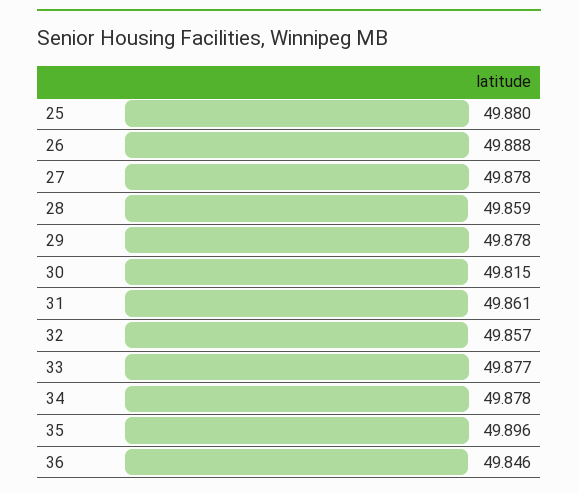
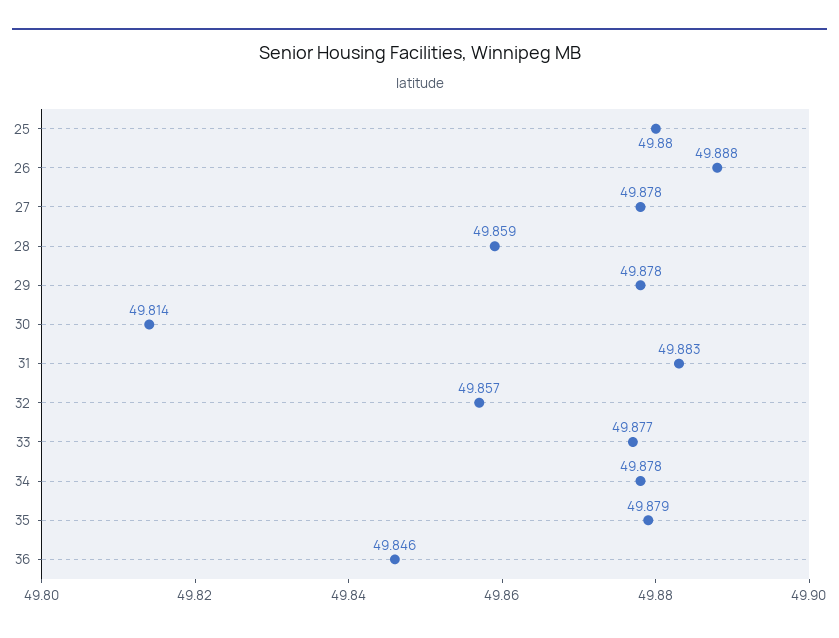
30: 49.815 -> 49.814
31: 49.861 -> 49.883
35: 49.896 -> 49.879

